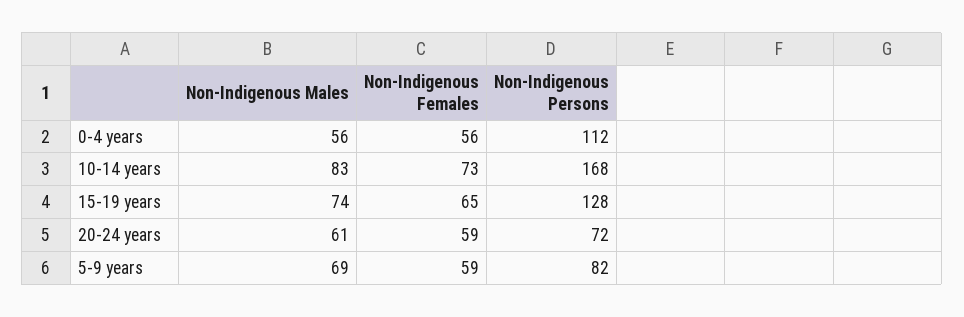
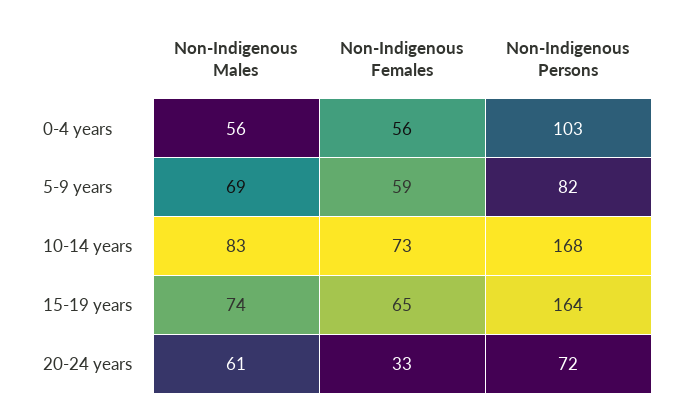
Non-Indigenous Persons, 0-4 years: 112 -> 103
Non-Indigenous Persons, 15-19 years: 128 -> 164
Non-Indigenous Females, 20-24 years: 59 -> 33

